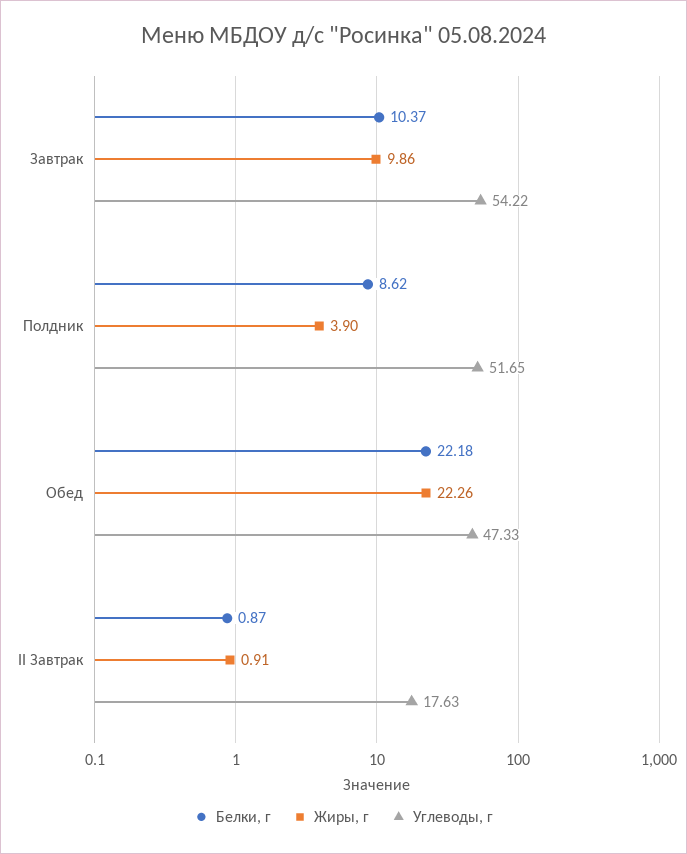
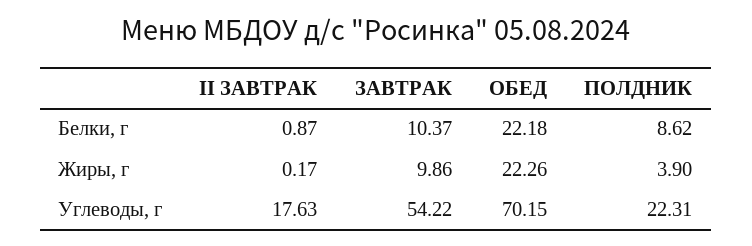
Углеводы, г, Полдник: 51.65 -> 22.31
Углеводы, г, Обед: 47.33 -> 70.15
Жиры, г, II Завтрак: 0.91 -> 0.17

